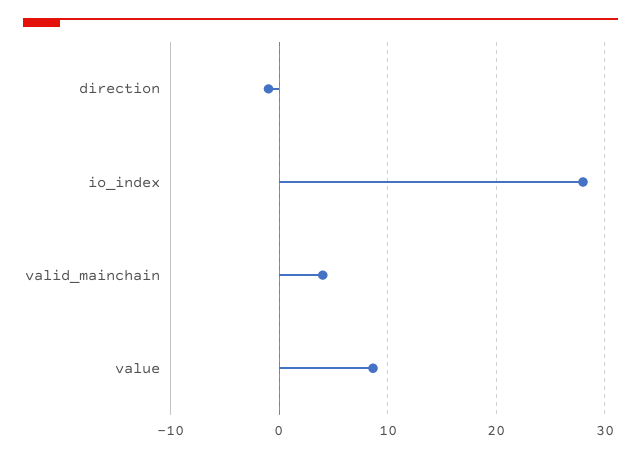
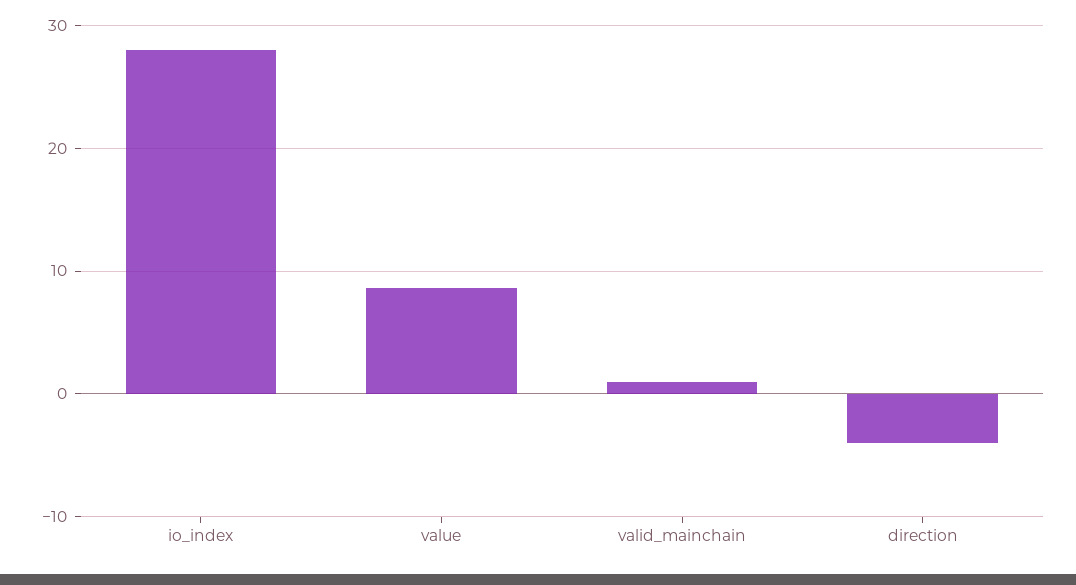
direction: -1 -> -4
valid_mainchain: 4 -> 1

